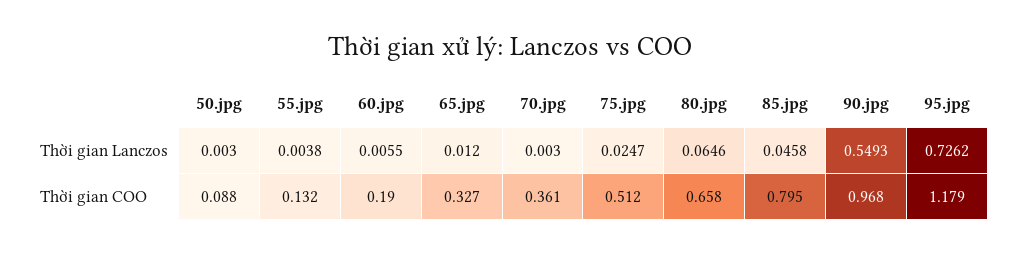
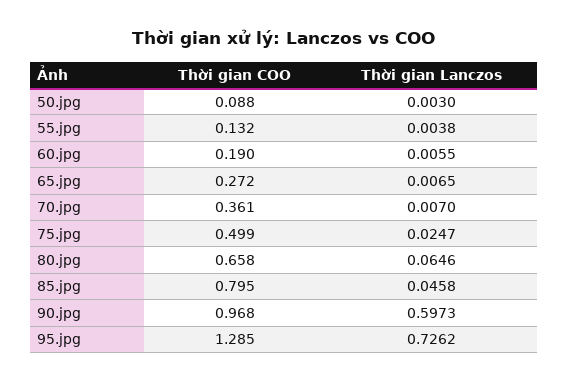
65.jpg, Thời gian Lanczos: 0.012 -> 0.0065
70.jpg, Thời gian Lanczos: 0.003 -> 0.007
90.jpg, Thời gian Lanczos: 0.5493 -> 0.5973
65.jpg, Thời gian COO: 0.327 -> 0.272
75.jpg, Thời gian COO: 0.512 -> 0.499
95.jpg, Thời gian COO: 1.179 -> 1.285

